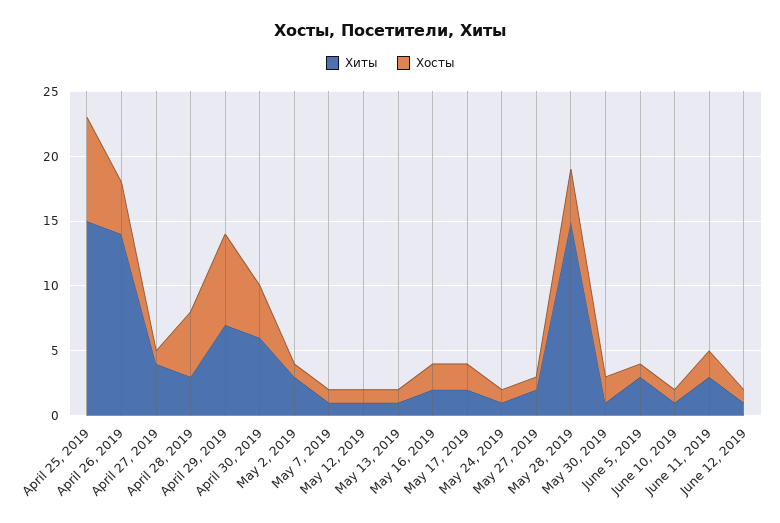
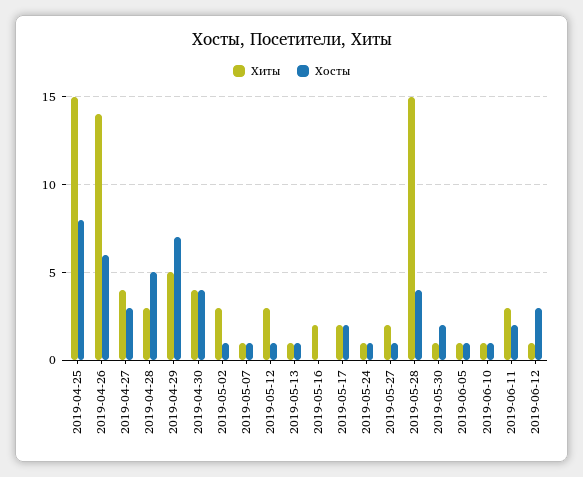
Хосты, April 26, 2019: 4 -> 6
Хосты, April 27, 2019: 1 -> 3
Хиты, April 29, 2019: 7 -> 5
Хиты, April 30, 2019: 6 -> 4
Хиты, May 12, 2019: 1 -> 3
Хосты, May 16, 2019: 2 -> 0
Хиты, June 5, 2019: 3 -> 1
Хосты, June 12, 2019: 1 -> 3

